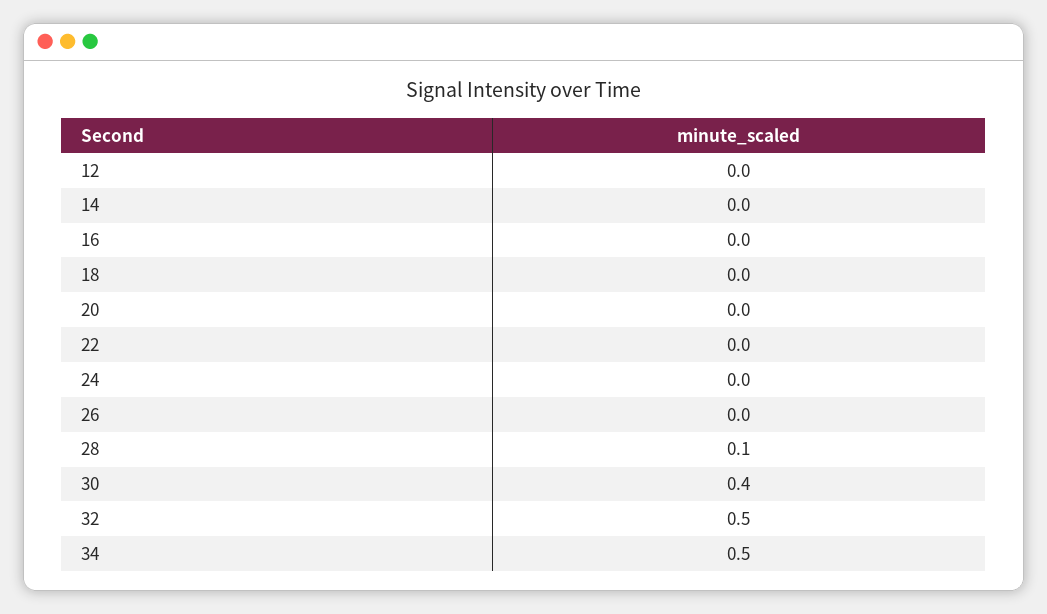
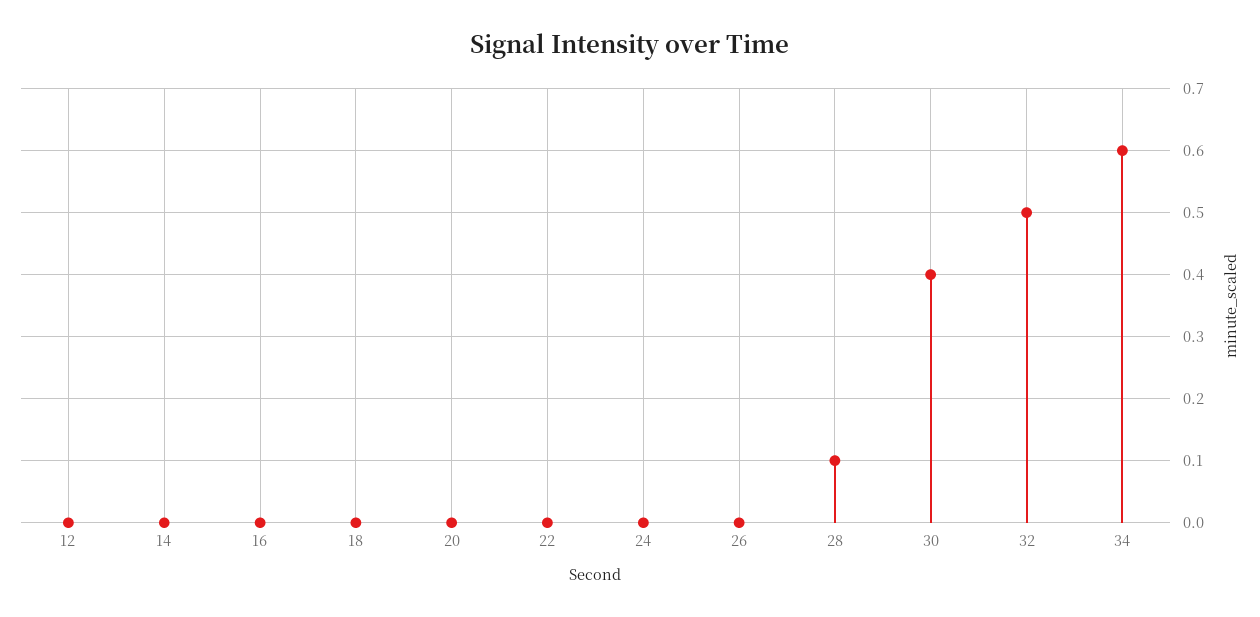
34: 0.5 -> 0.6

